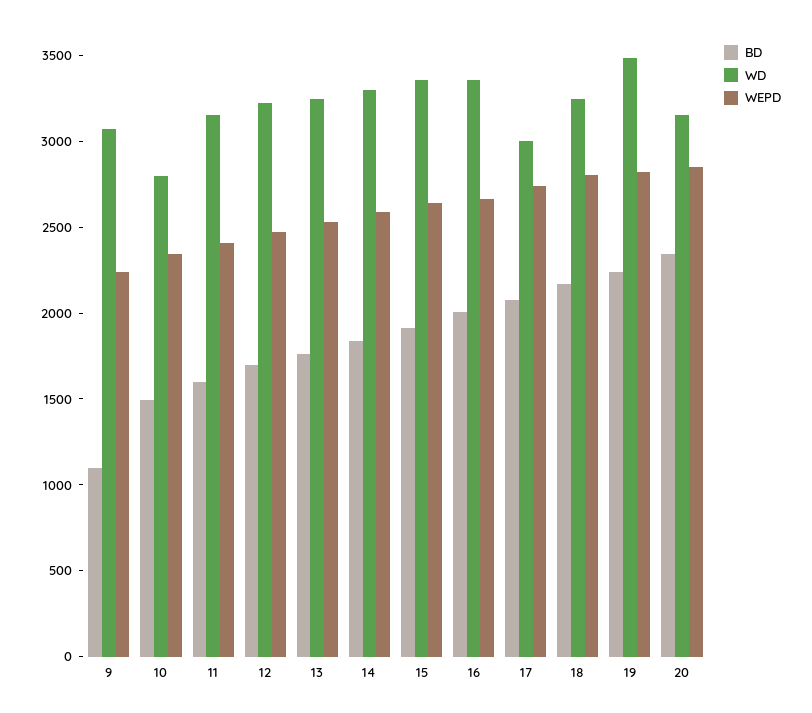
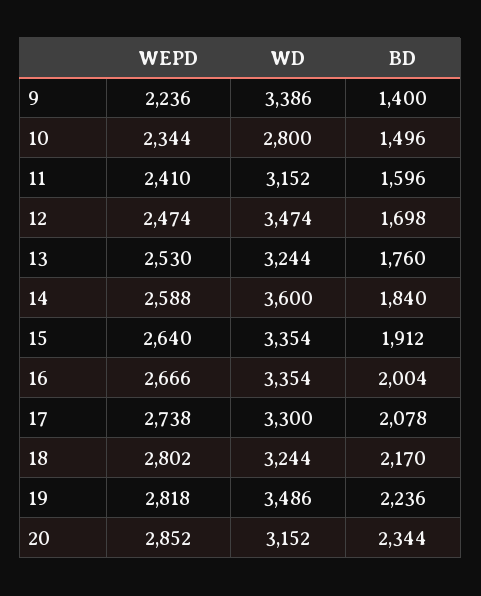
BD, 9: 1100 -> 1400
WD, 9: 3100 -> 3386
WD, 12: 3200 -> 3474
WD, 14: 3300 -> 3600
WD, 17: 3000 -> 3300

